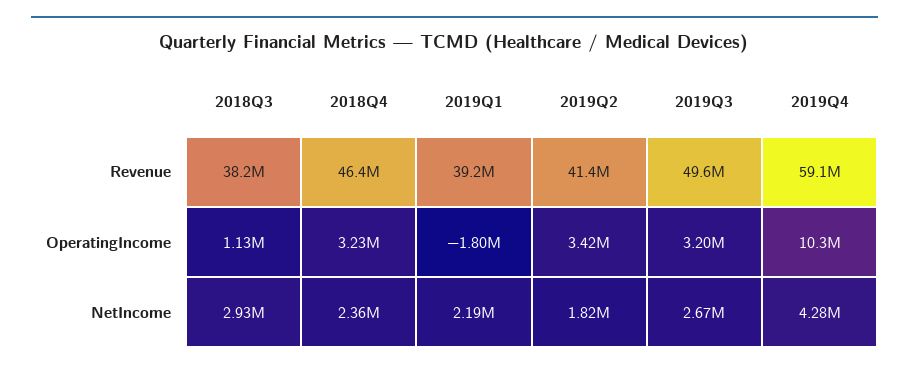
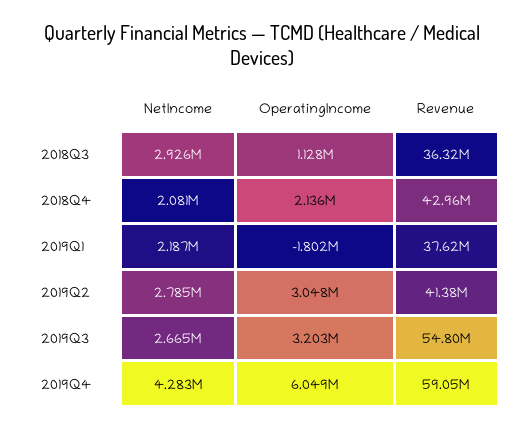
2018Q3, Revenue: 38200000 -> 36320000
2018Q4, Revenue: 46400000 -> 42960000
2019Q1, Revenue: 39200000 -> 37620000
2019Q3, Revenue: 49600000 -> 54800000
2018Q4, OperatingIncome: 3230000 -> 2136000
2019Q2, OperatingIncome: 3420000 -> 3048000
2019Q4, OperatingIncome: 10300000 -> 6049000
2018Q4, NetIncome: 2360000 -> 2081000
2019Q2, NetIncome: 1820000 -> 2785000

